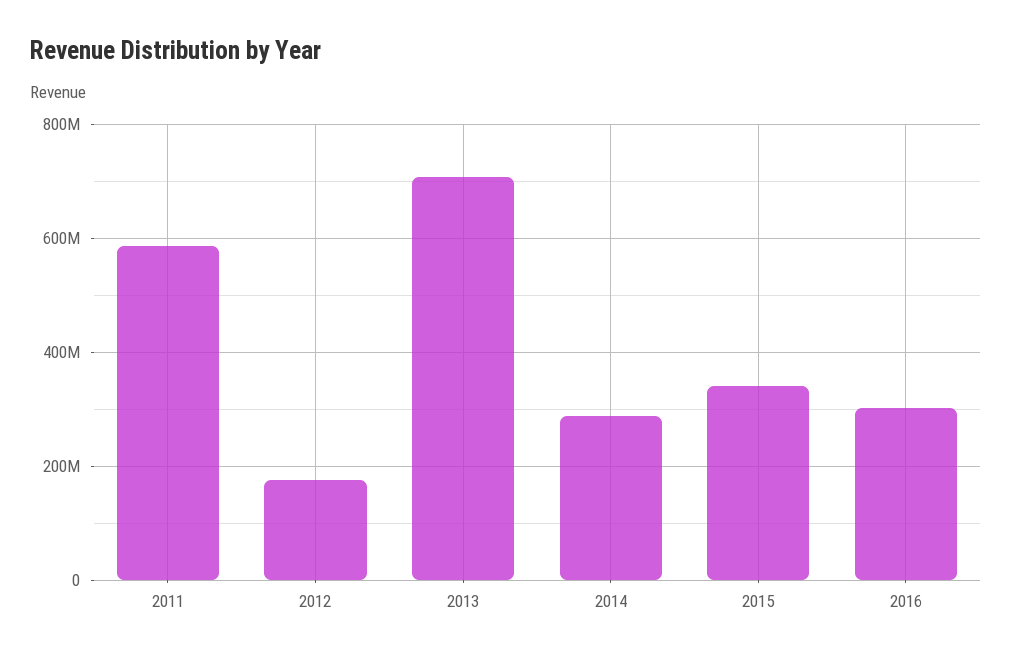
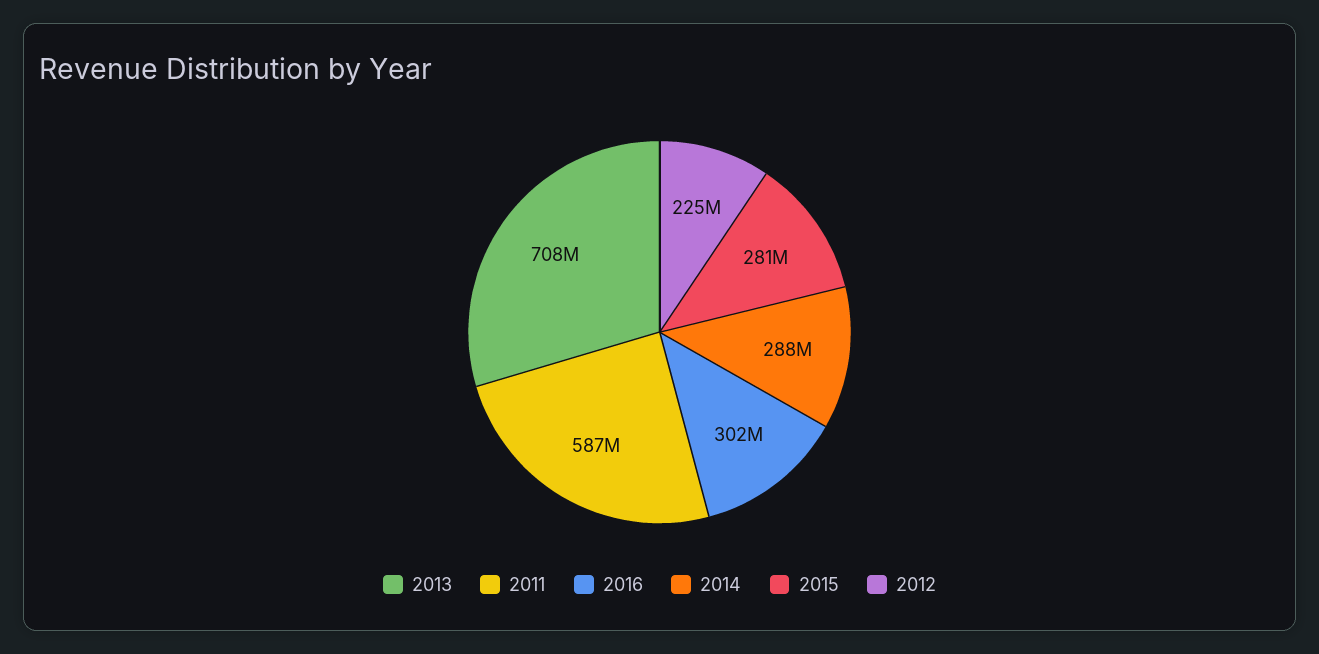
2012: 180000000 -> 225000000
2015: 340000000 -> 281000000

